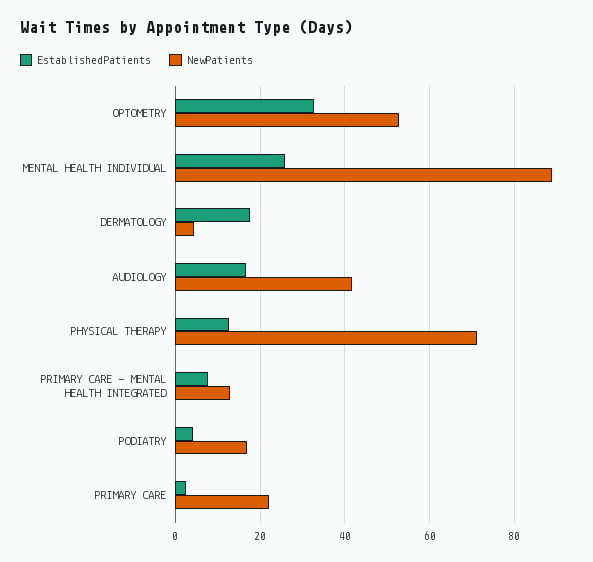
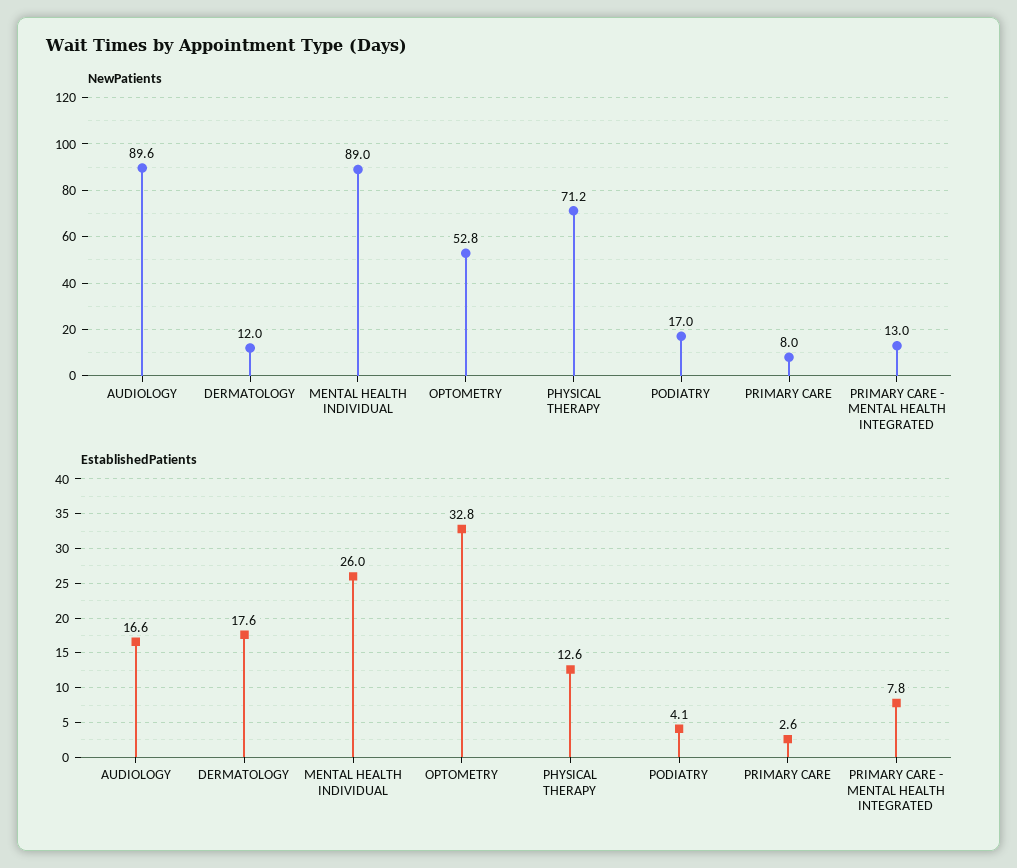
NewPatients, DERMATOLOGY: 4 -> 12
NewPatients, AUDIOLOGY: 42 -> 89.6
NewPatients, PRIMARY CARE: 22 -> 8

